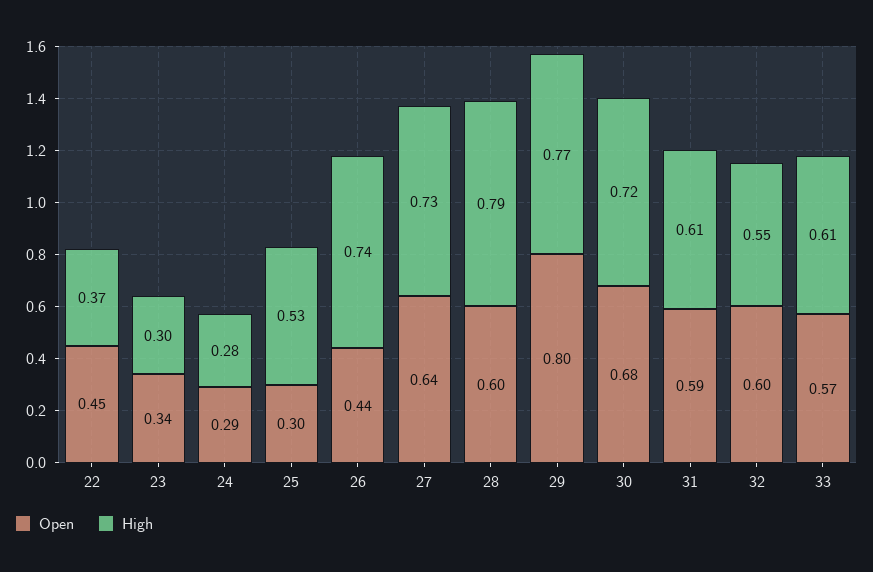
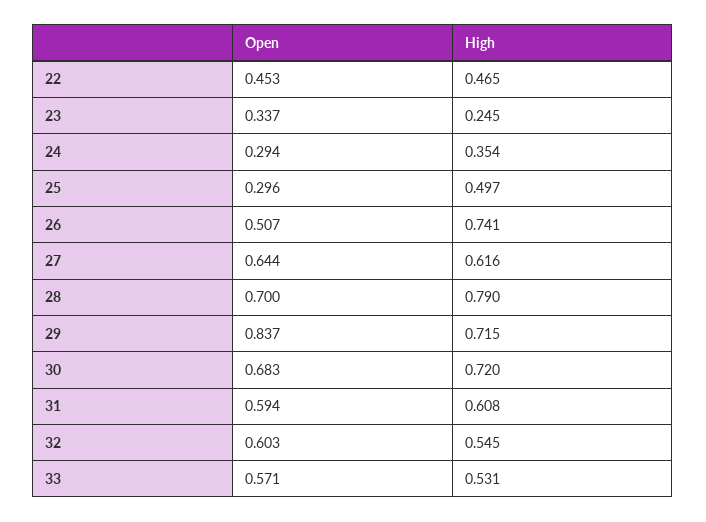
High, 22: 0.37 -> 0.465
High, 23: 0.3 -> 0.245
High, 24: 0.28 -> 0.354
High, 25: 0.53 -> 0.497
Open, 26: 0.44 -> 0.507
High, 27: 0.73 -> 0.616
Open, 28: 0.6 -> 0.7
Open, 29: 0.8 -> 0.837
High, 29: 0.77 -> 0.715
High, 33: 0.61 -> 0.531

